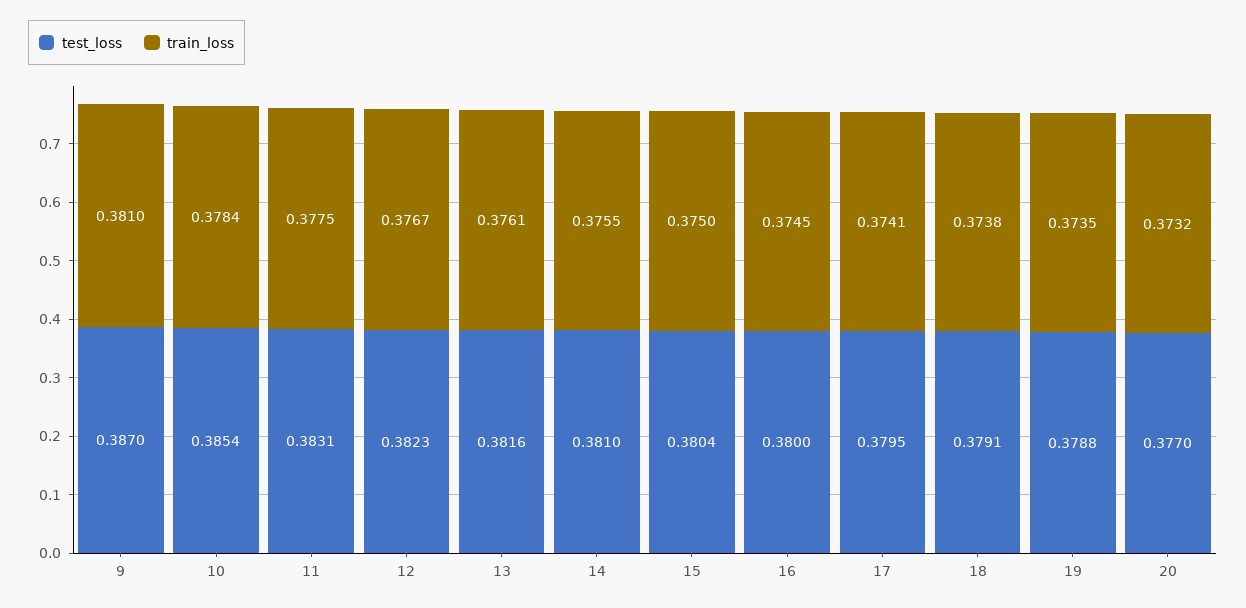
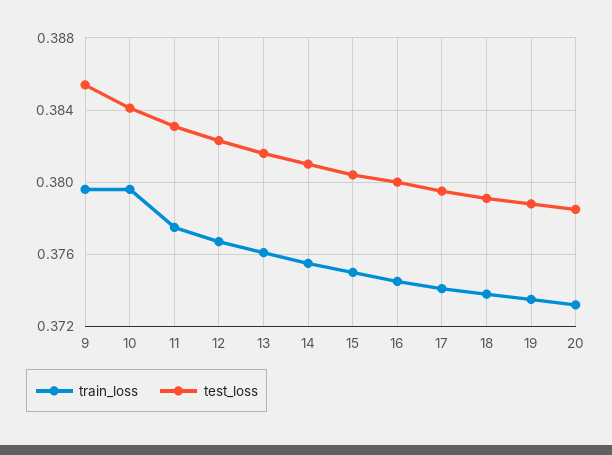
test_loss, 9: 0.387 -> 0.3855
train_loss, 9: 0.381 -> 0.3795
test_loss, 10: 0.3854 -> 0.384
train_loss, 10: 0.3784 -> 0.3795
test_loss, 20: 0.377 -> 0.3785

